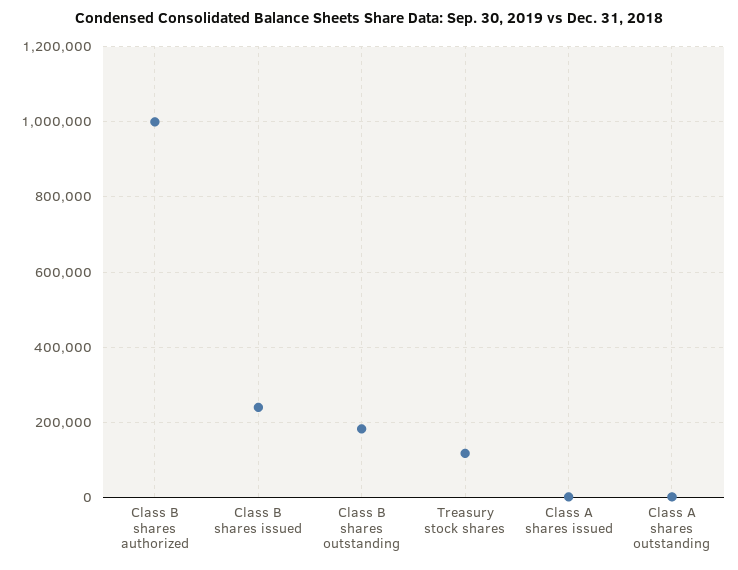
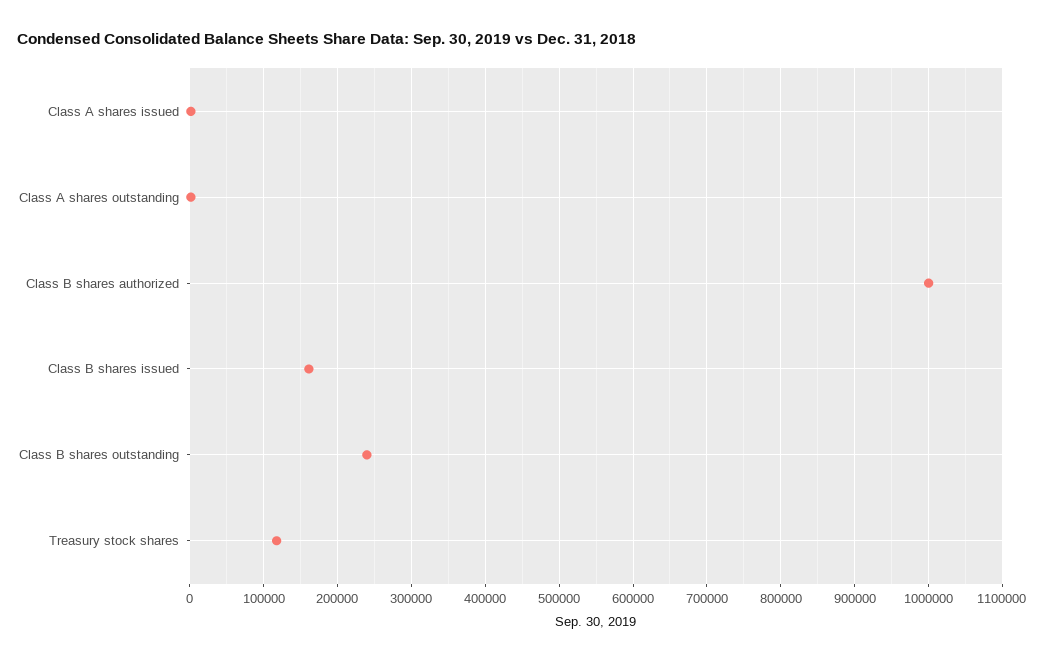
Class B shares issued: 240000 -> 160000
Class B shares outstanding: 180000 -> 240000

